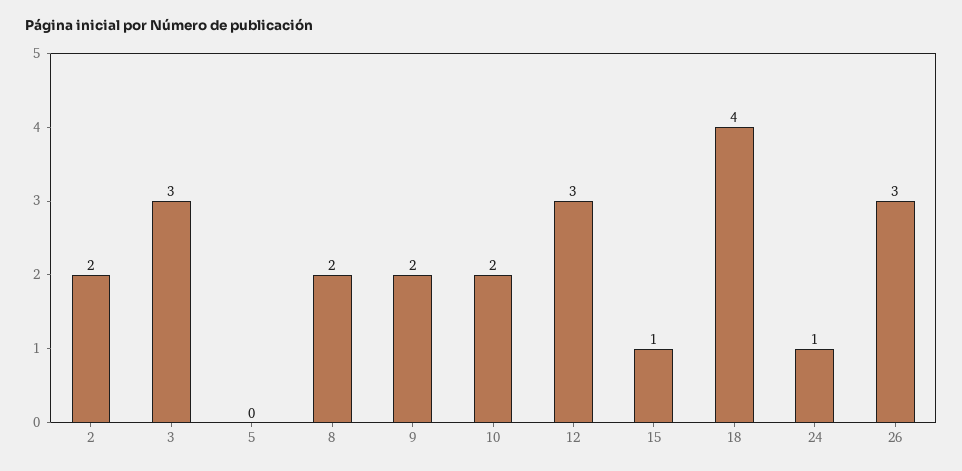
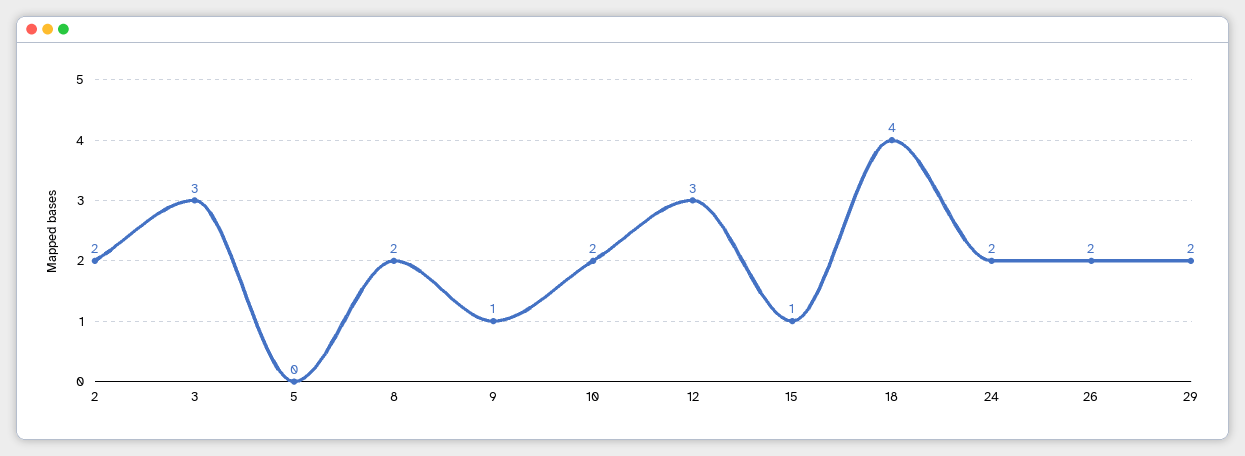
9: 2 -> 1
24: 1 -> 2
26: 3 -> 2
29: none -> 2

